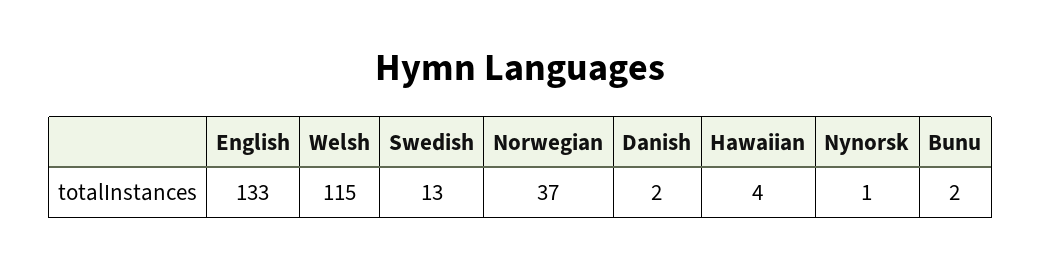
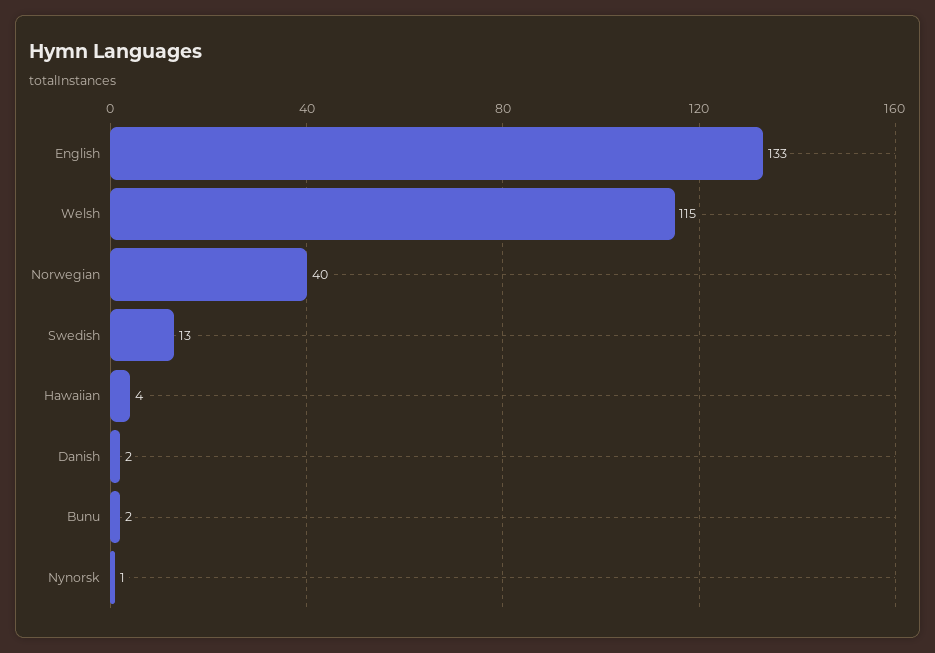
Norwegian: 37 -> 40

